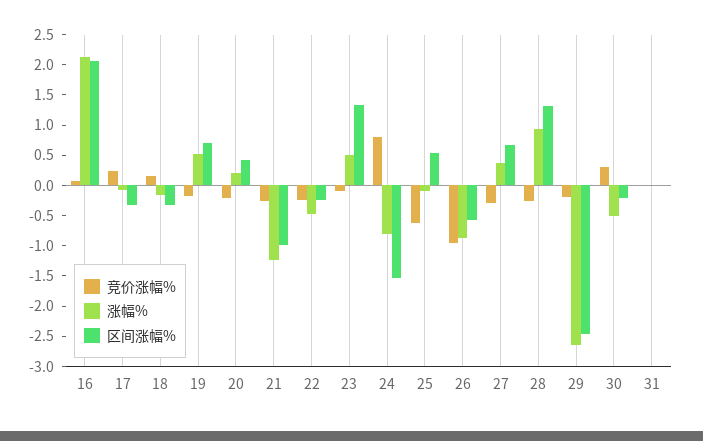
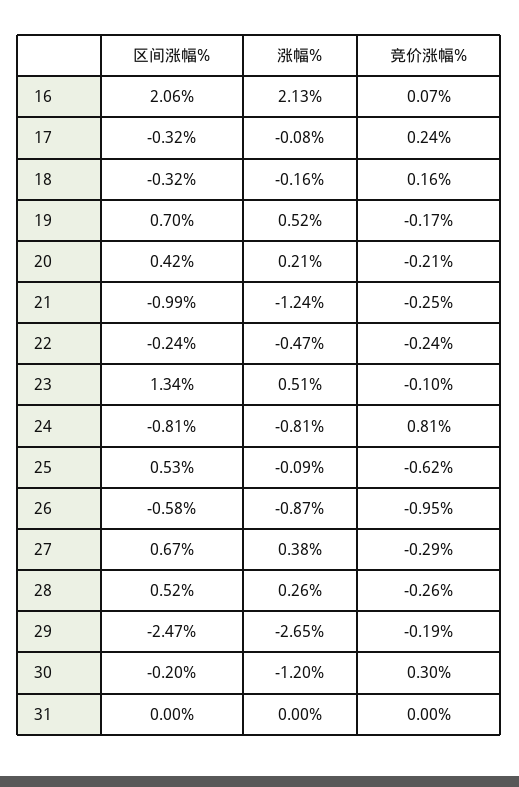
区间涨幅%, 24: -1.5 -> -0.81
涨幅%, 28: 1 -> 0.26
区间涨幅%, 28: 1.25 -> 0.52
涨幅%, 30: -0.5 -> -1.2

